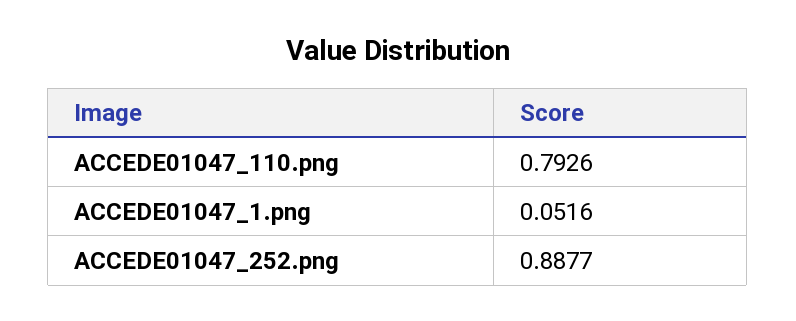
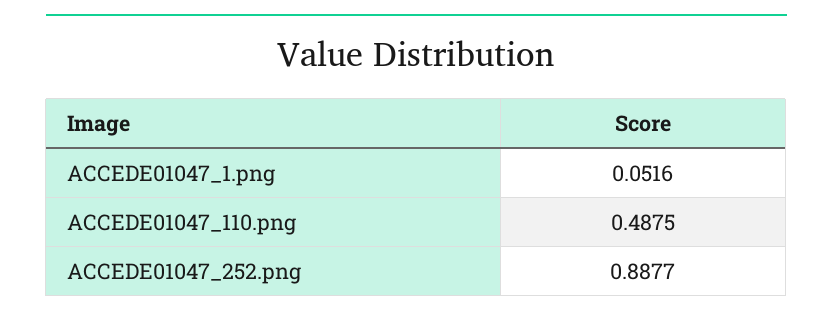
ACCEDE01047_110.png: 0.7926 -> 0.4875

